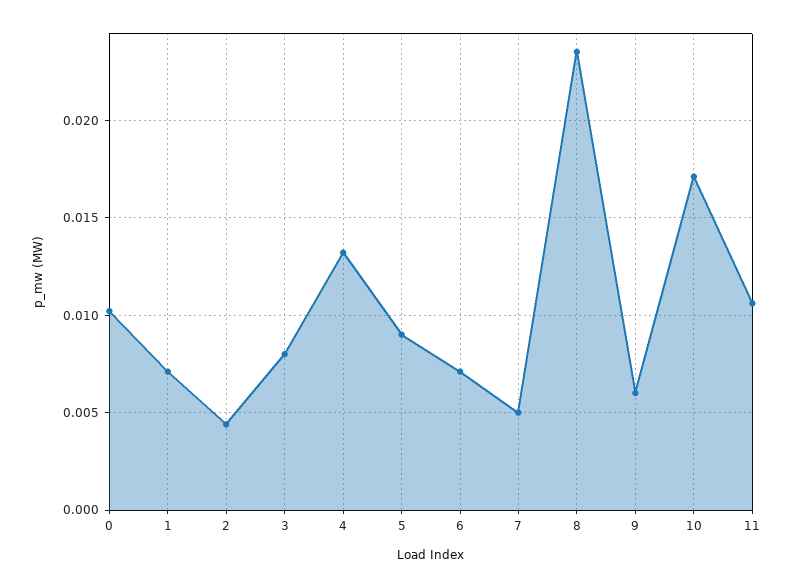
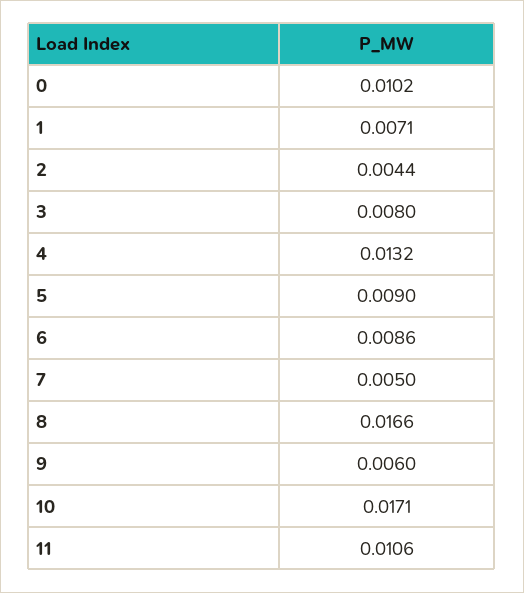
6: 0.007 -> 0.0086
8: 0.0235 -> 0.0166

